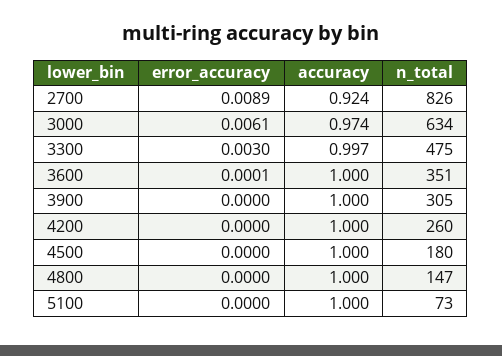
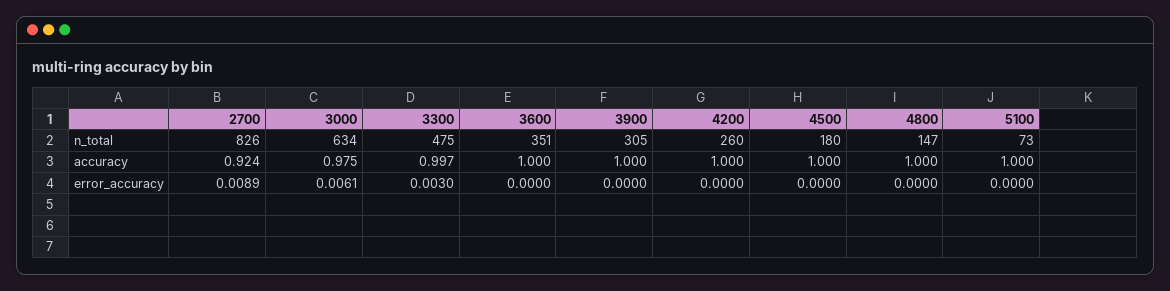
accuracy, 3000: 0.974 -> 0.975
error_accuracy, 3600: 0.0001 -> 0

